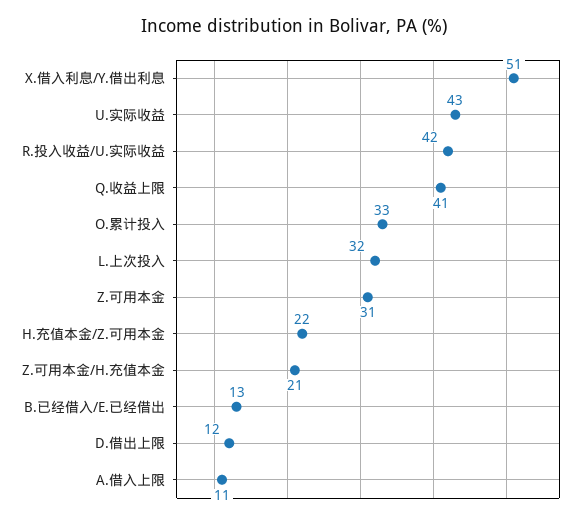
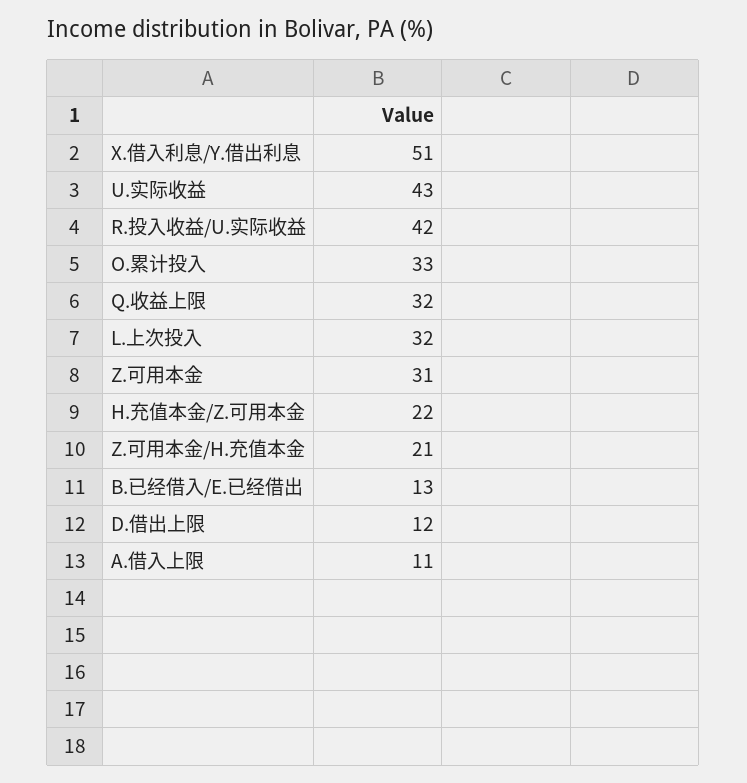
Q.收益上限: 41 -> 32

